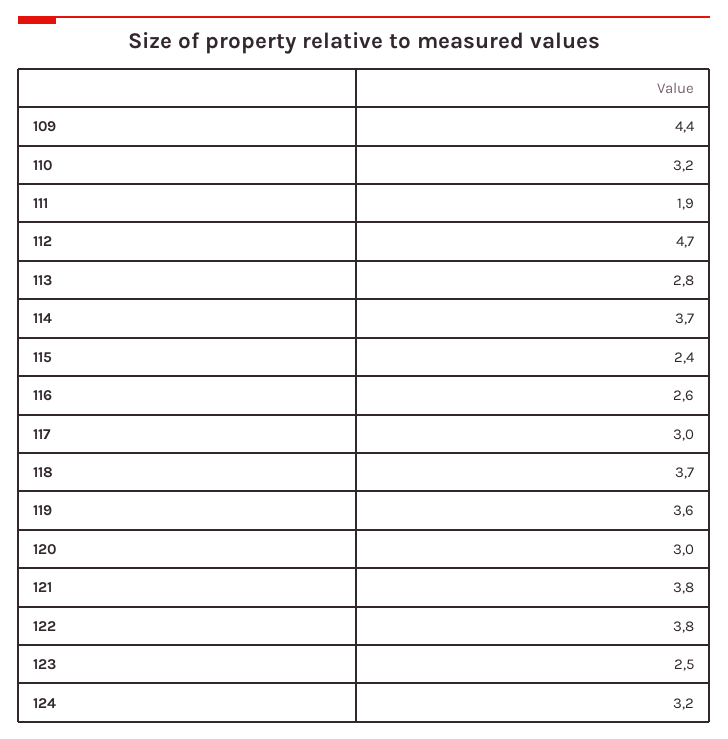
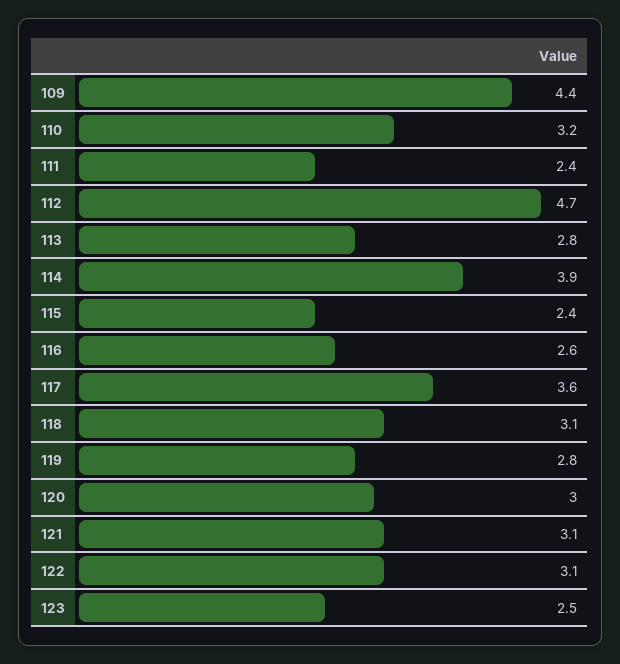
111: 1.9 -> 2.4
114: 3.7 -> 3.9
117: 3 -> 3.6
118: 3.7 -> 3.1
119: 3.6 -> 2.8
121: 3.8 -> 3.1
122: 3.8 -> 3.1
124: 3.2 -> none

